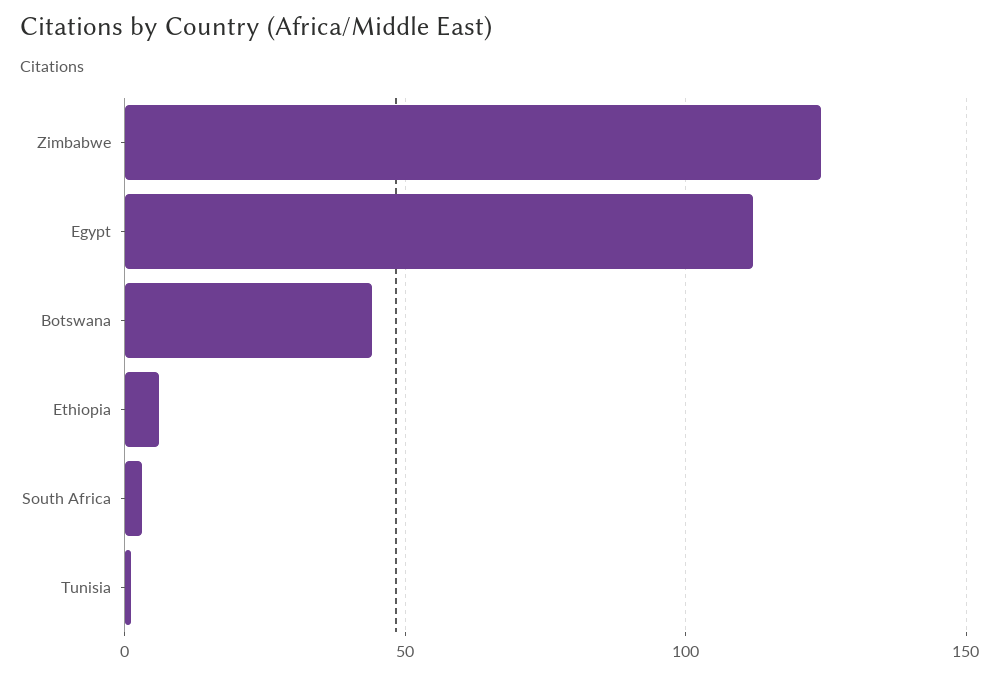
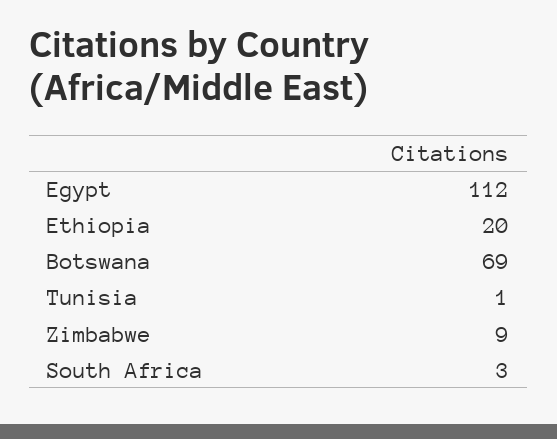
Zimbabwe: 125 -> 9
Botswana: 45 -> 69
Ethiopia: 5 -> 20

